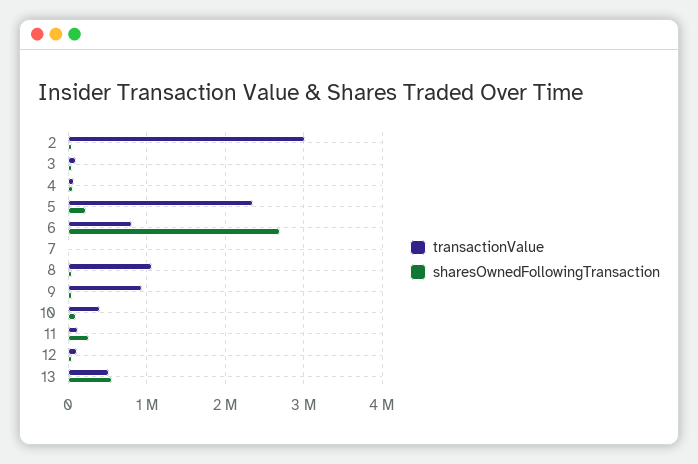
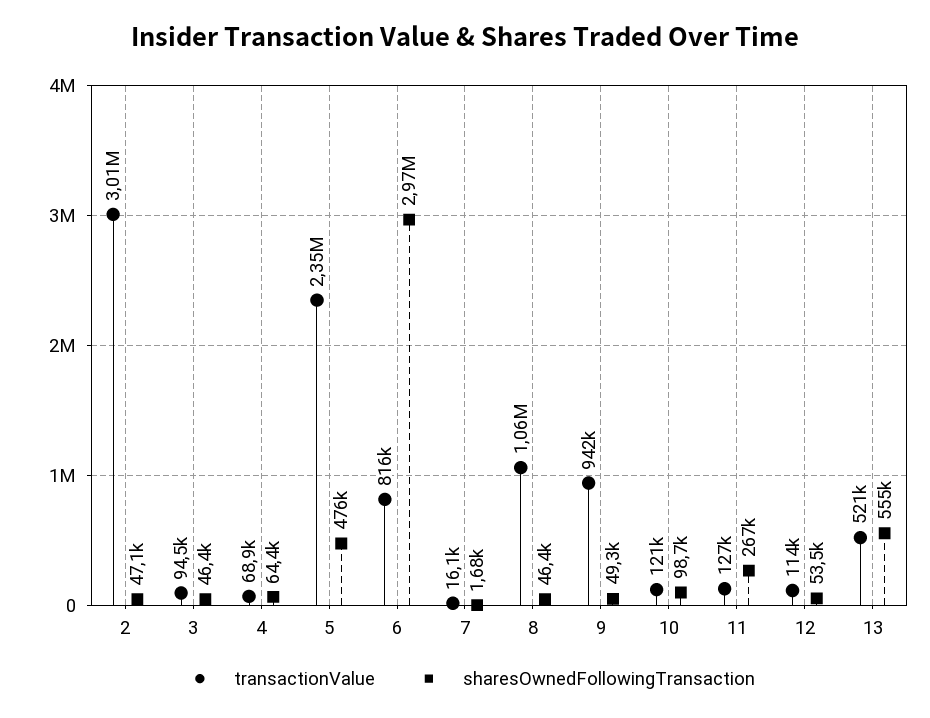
sharesOwnedFollowingTransaction, 5: 200000 -> 476000
sharesOwnedFollowingTransaction, 6: 2700000 -> 2970000
transactionValue, 10: 400000 -> 121000

